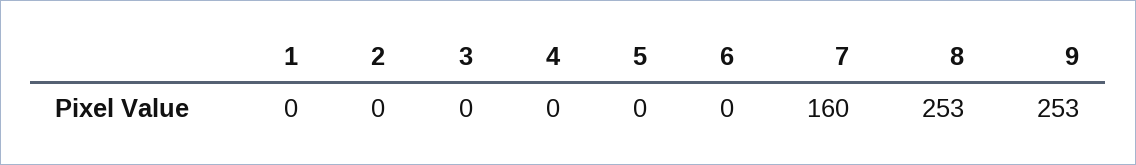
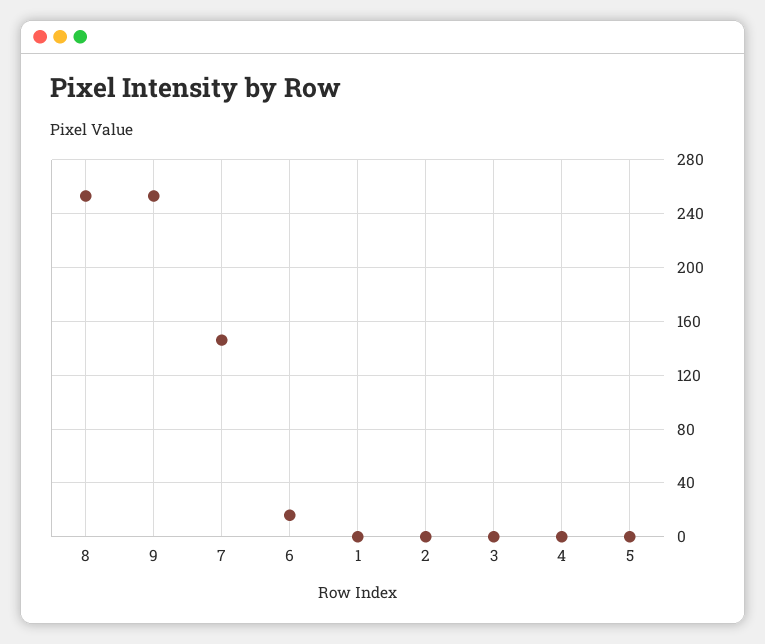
6: 0 -> 15
7: 160 -> 145

